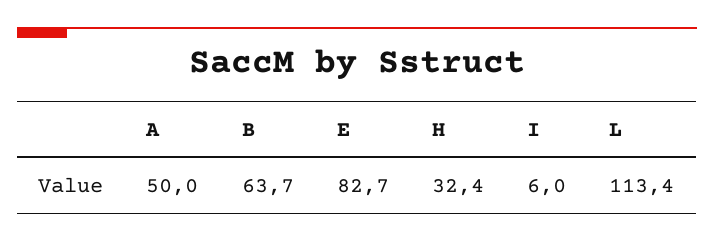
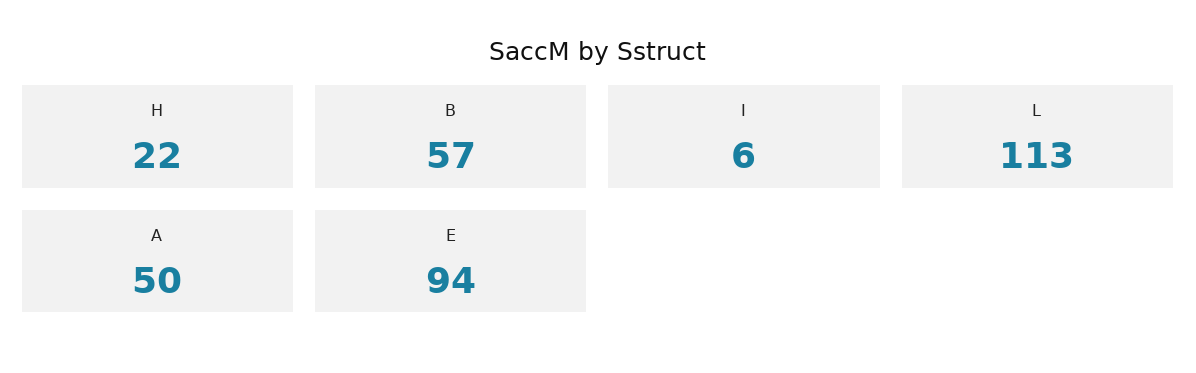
B: 63.7 -> 57
E: 82.7 -> 94
H: 32.4 -> 22

